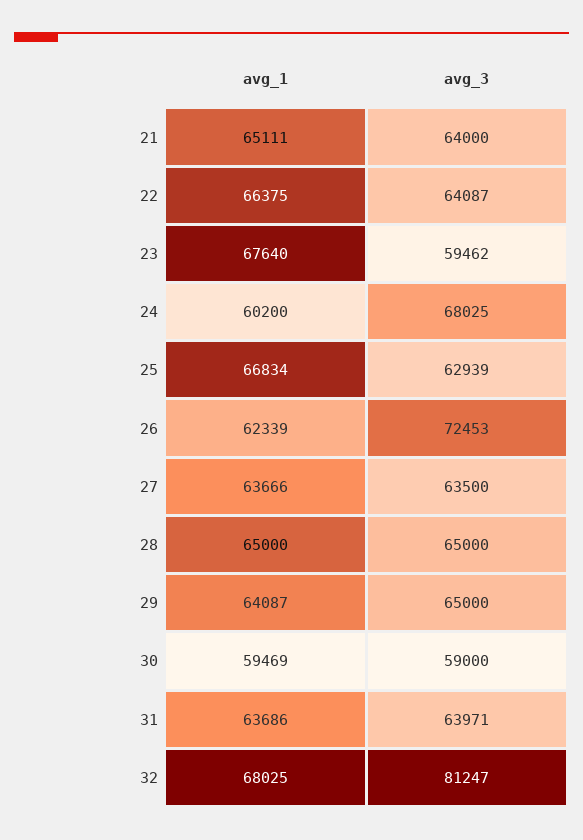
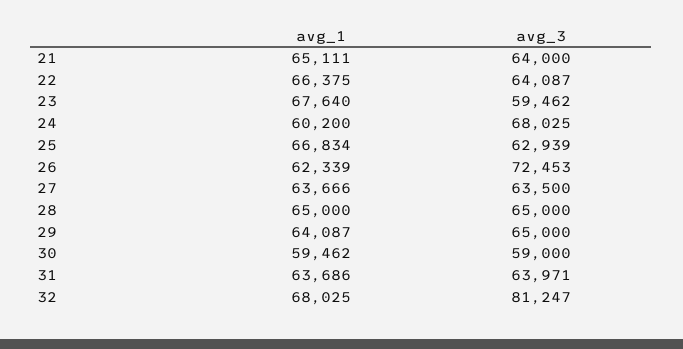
avg_1, 30: 59469 -> 59462

